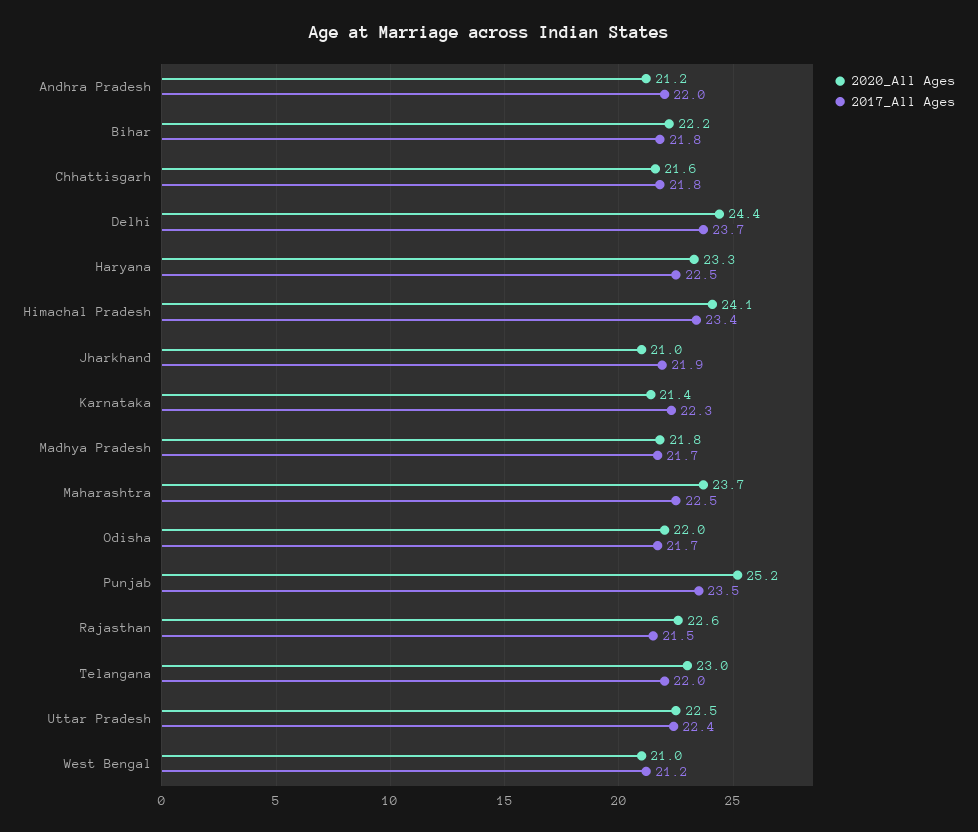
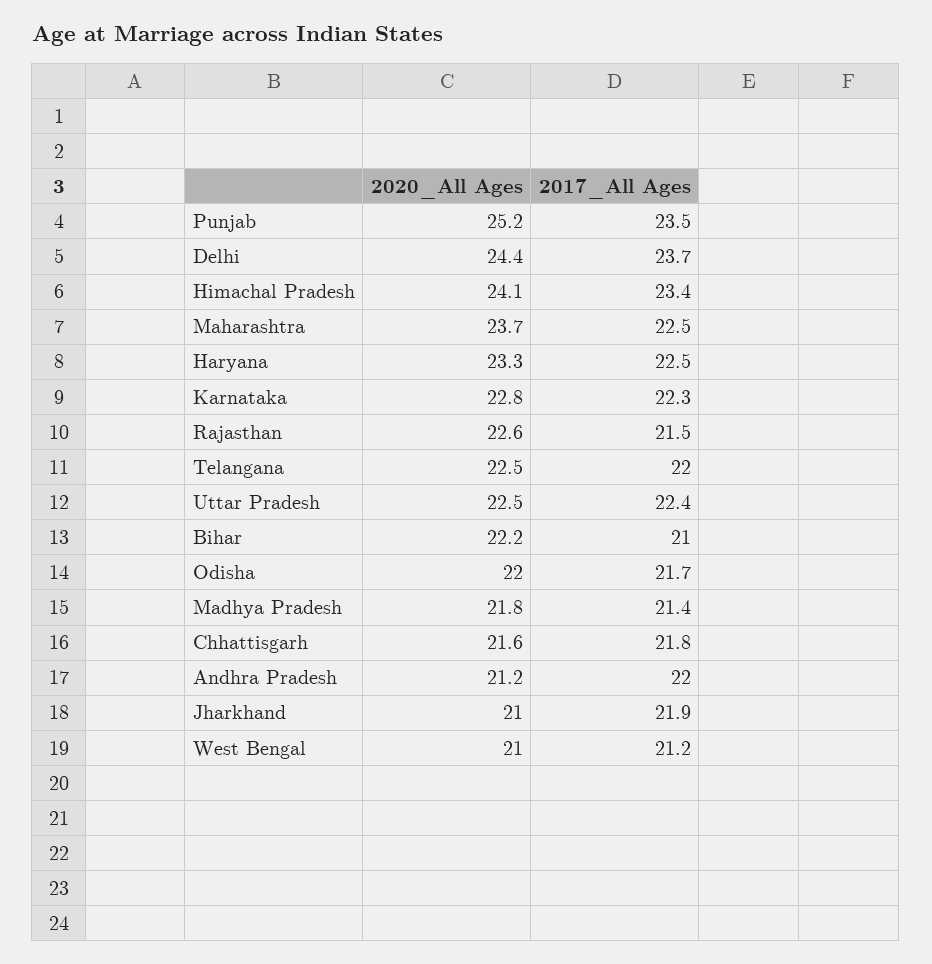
2017_All Ages, Bihar: 21.8 -> 21
2020_All Ages, Karnataka: 21.4 -> 22.8
2017_All Ages, Madhya Pradesh: 21.7 -> 21.4
2020_All Ages, Telangana: 23 -> 22.5

